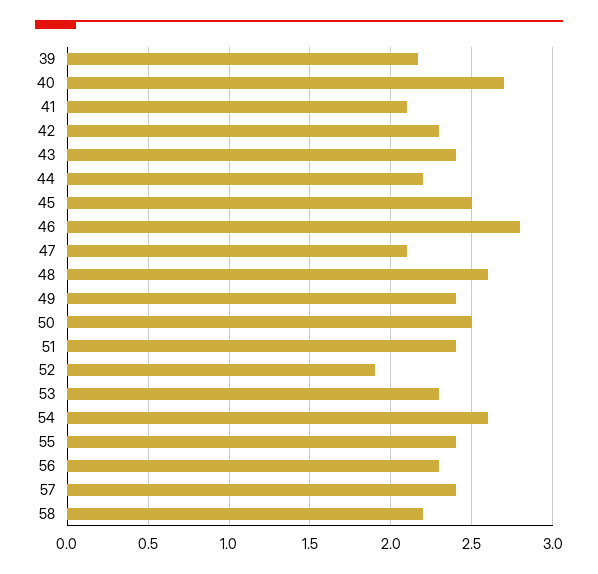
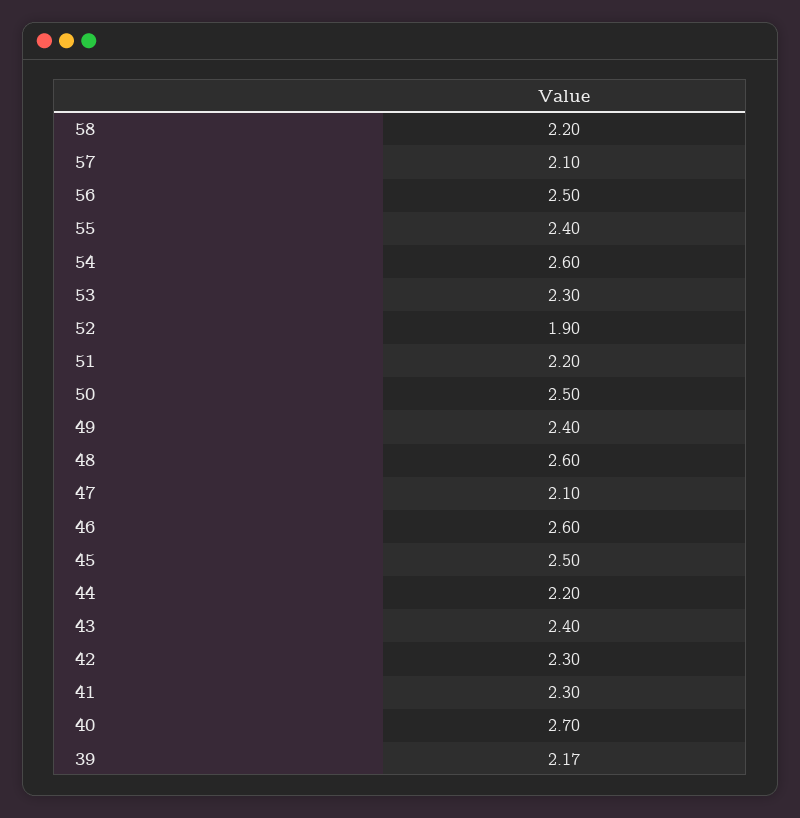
41: 2.1 -> 2.3
46: 2.8 -> 2.6
51: 2.4 -> 2.2
56: 2.3 -> 2.5
57: 2.4 -> 2.1

